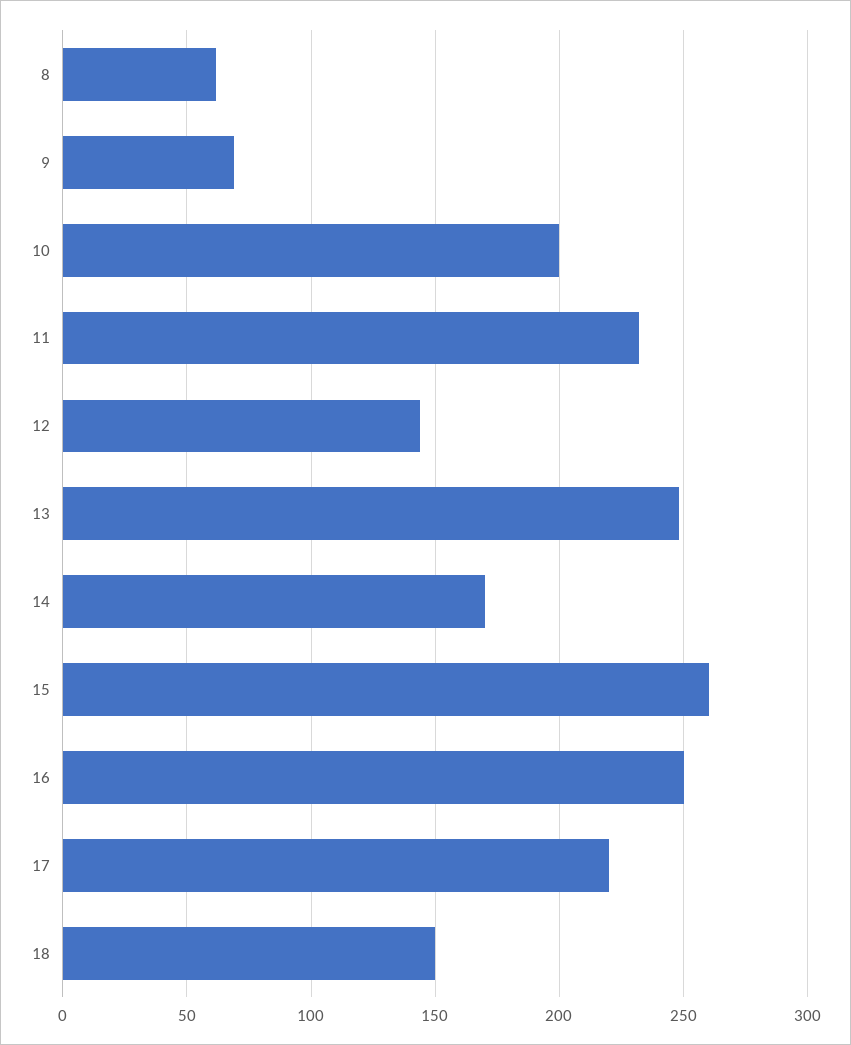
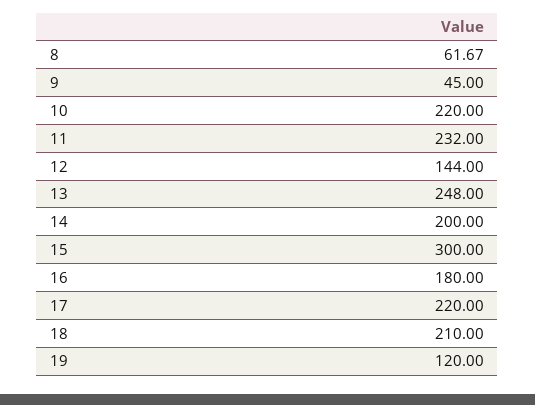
9: 70 -> 45
10: 200 -> 220
14: 170 -> 200
15: 260 -> 300
16: 250 -> 180
18: 150 -> 210
19: none -> 120

